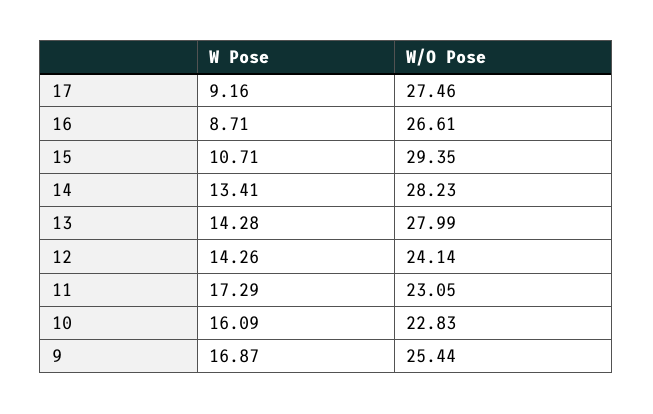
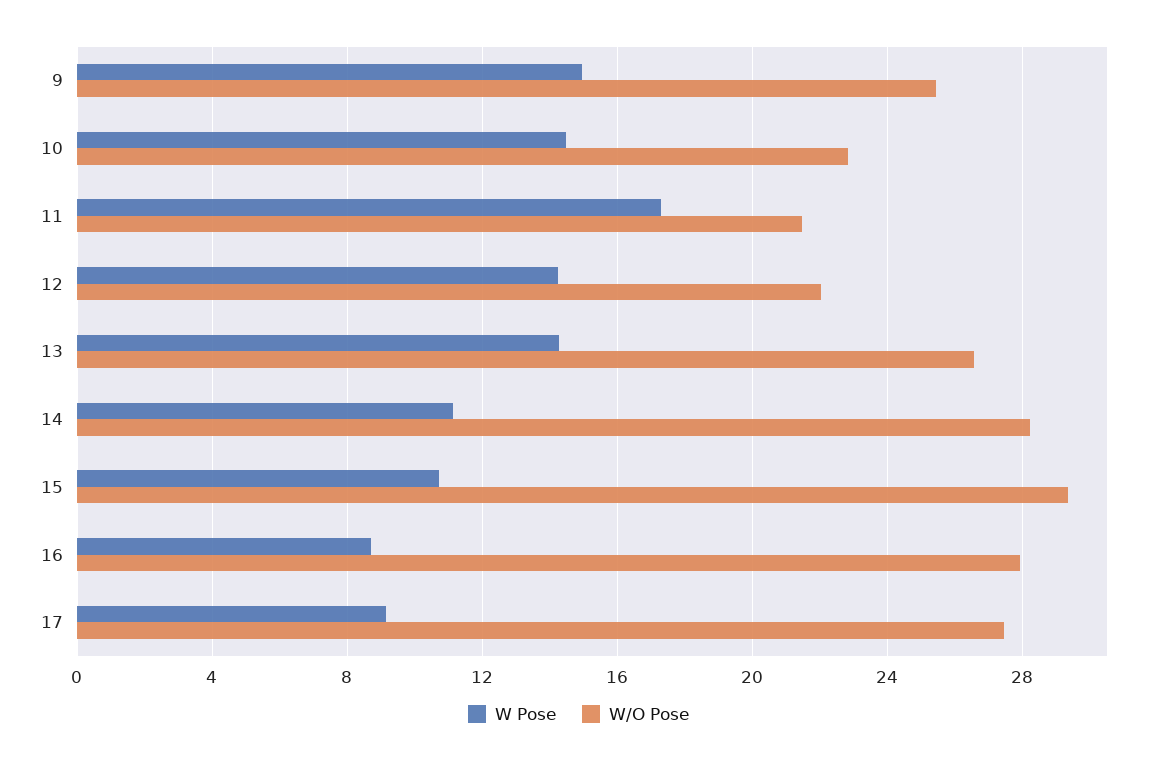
W/O Pose, 16: 26.61 -> 28
W Pose, 14: 13.41 -> 11
W/O Pose, 13: 27.99 -> 26.5
W/O Pose, 12: 24.14 -> 22
W/O Pose, 11: 23.05 -> 21.5
W Pose, 10: 16.09 -> 14.5
W Pose, 9: 16.87 -> 15

